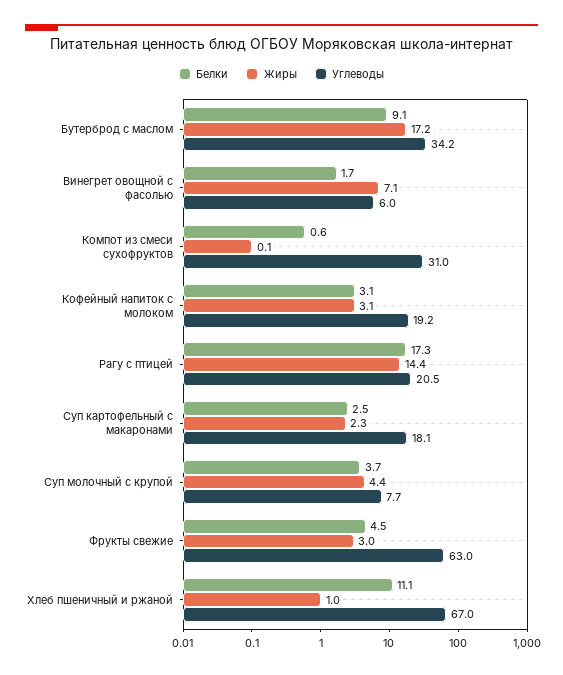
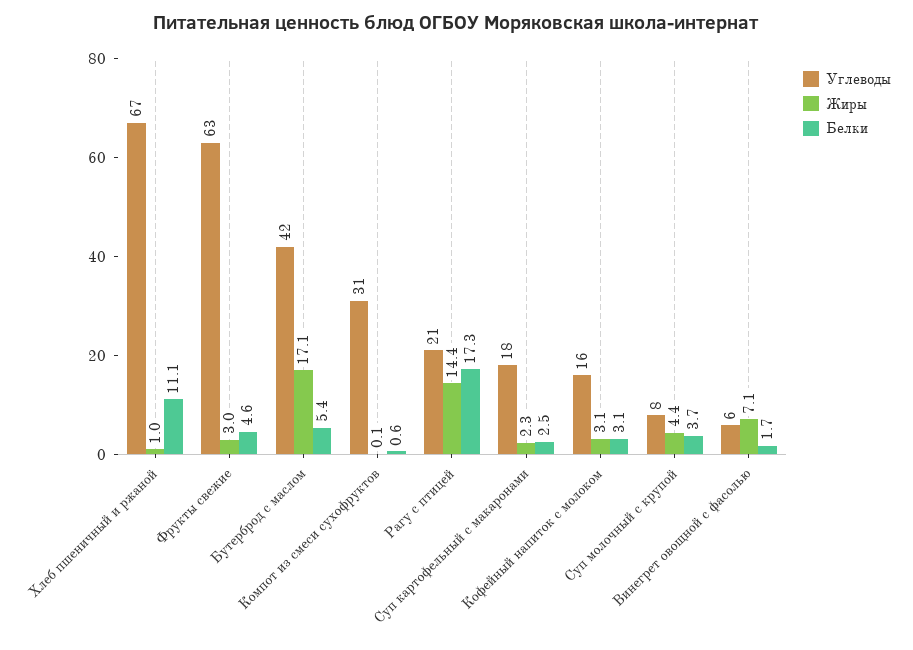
Белки, Бутерброд с маслом: 9.1 -> 5.4
Жиры, Бутерброд с маслом: 17.2 -> 17.1
Углеводы, Бутерброд с маслом: 34.2 -> 42
Углеводы, Кофейный напиток с молоком: 19.2 -> 16
Белки, Фрукты свежие: 4.5 -> 4.6

